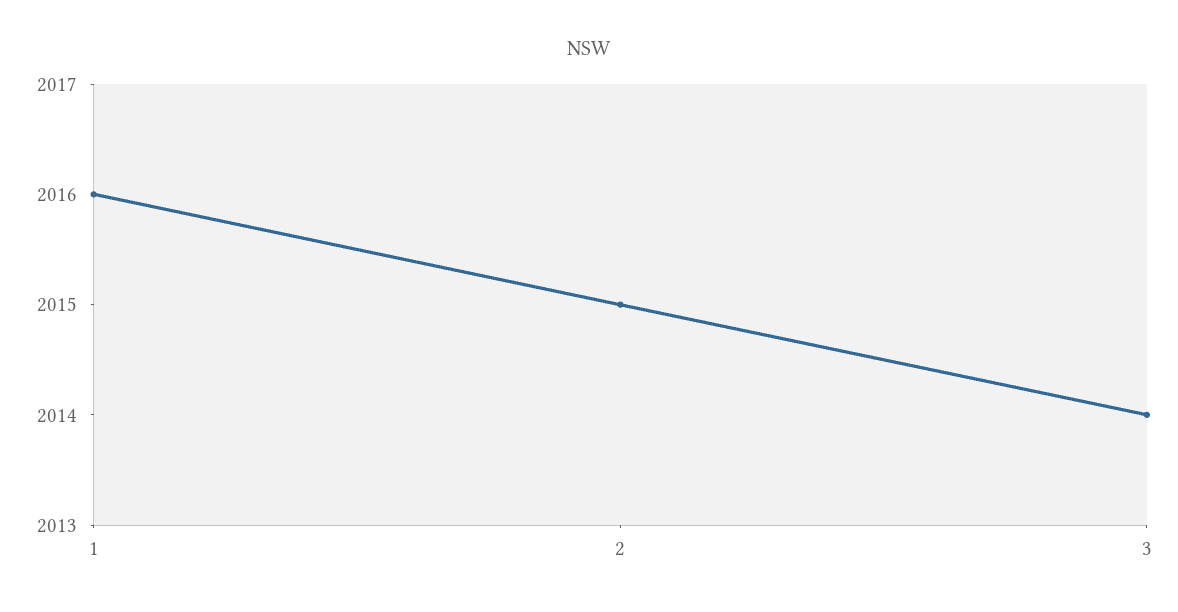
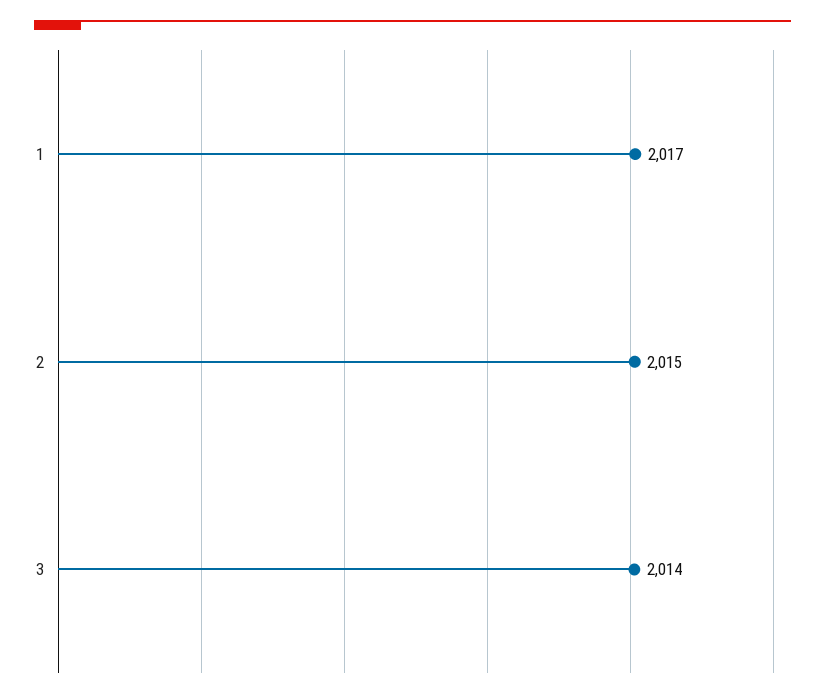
1: 2016 -> 2017

